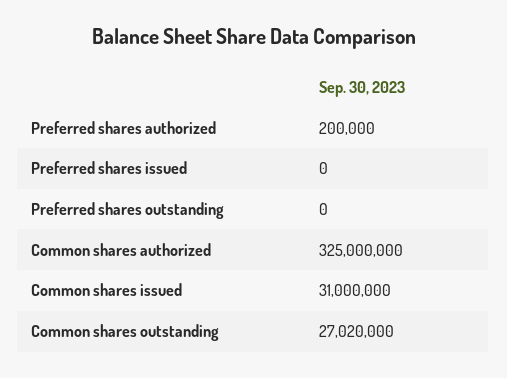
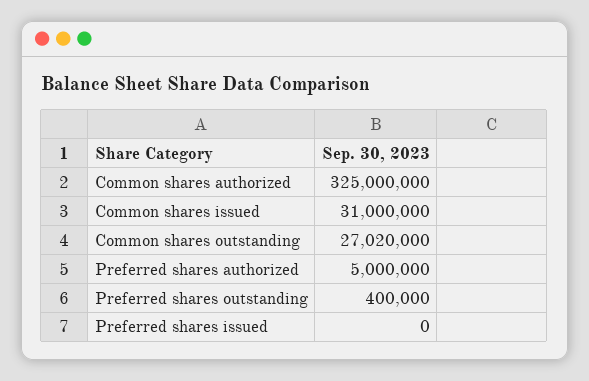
Preferred shares authorized: 200000 -> 5000000
Preferred shares outstanding: 0 -> 400000

